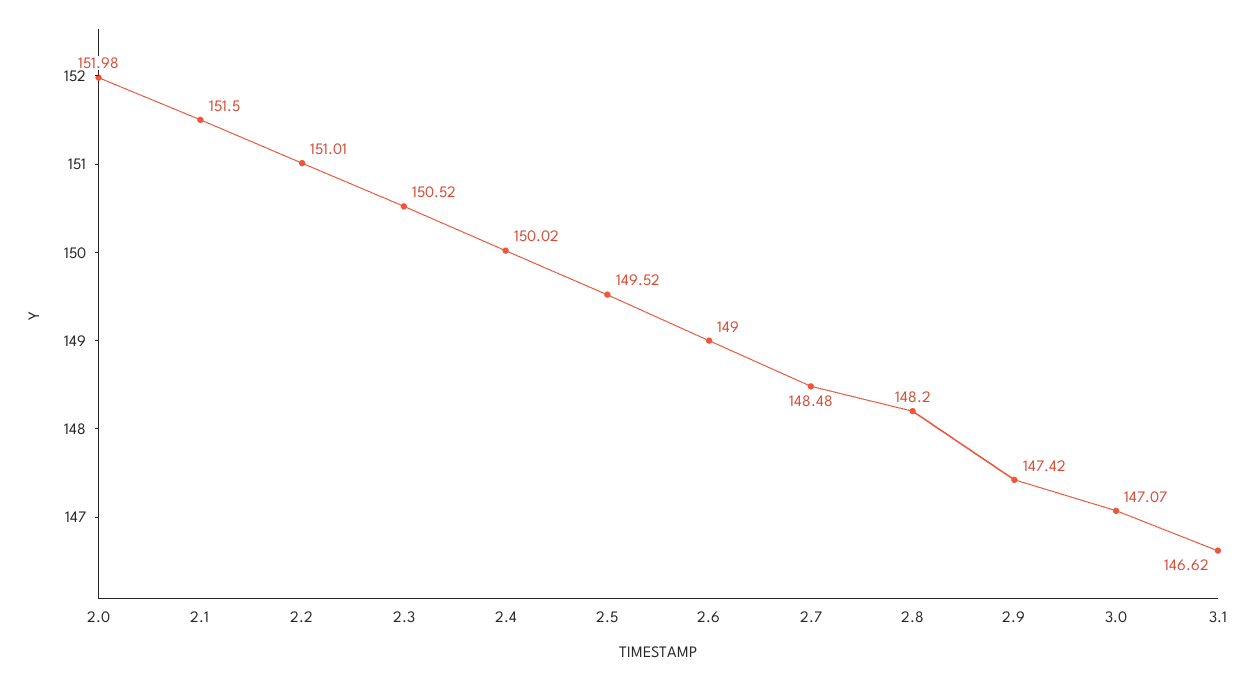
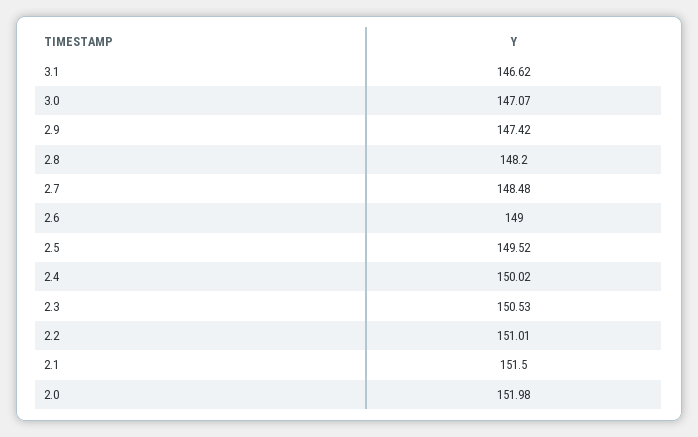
2.3: 150.52 -> 150.53

